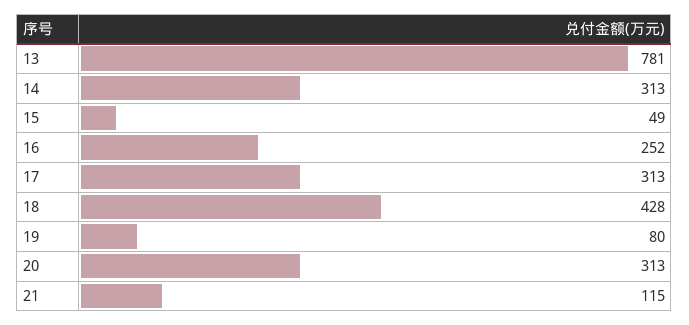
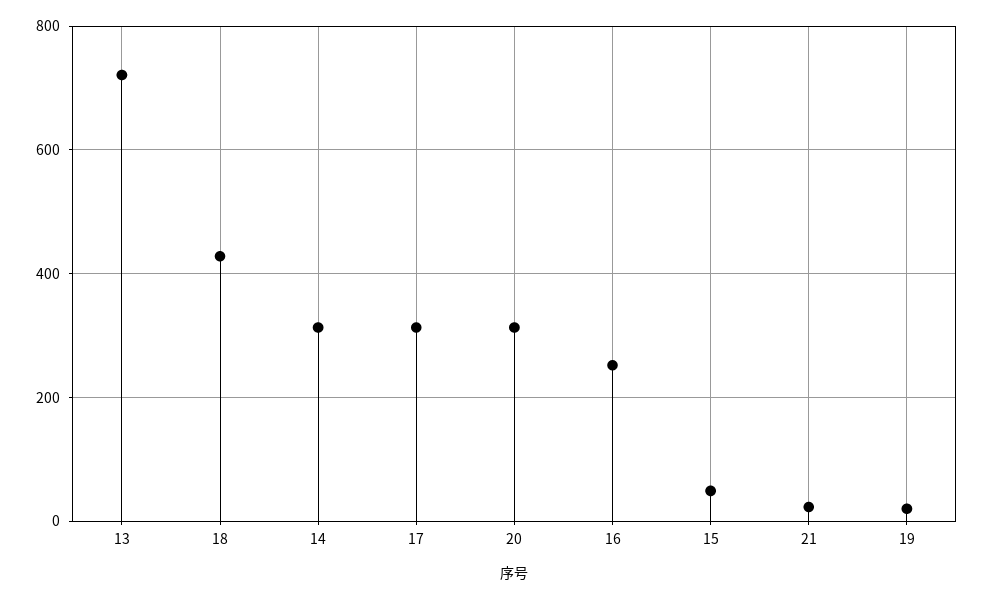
13: 781 -> 720
19: 80 -> 20
21: 115 -> 20

